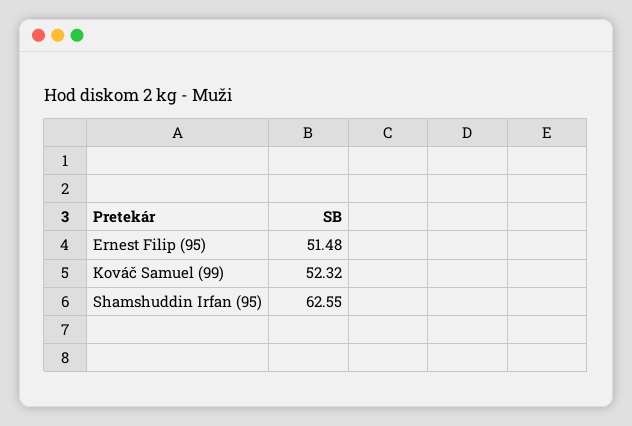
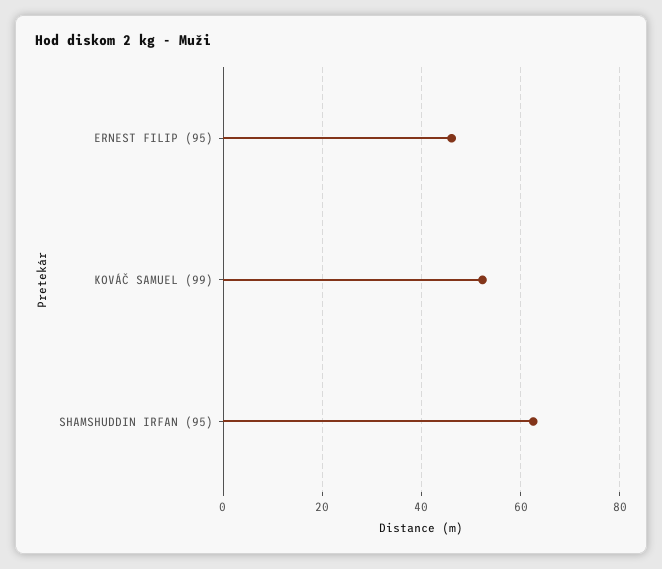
Ernest Filip (95): 51.48 -> 46

